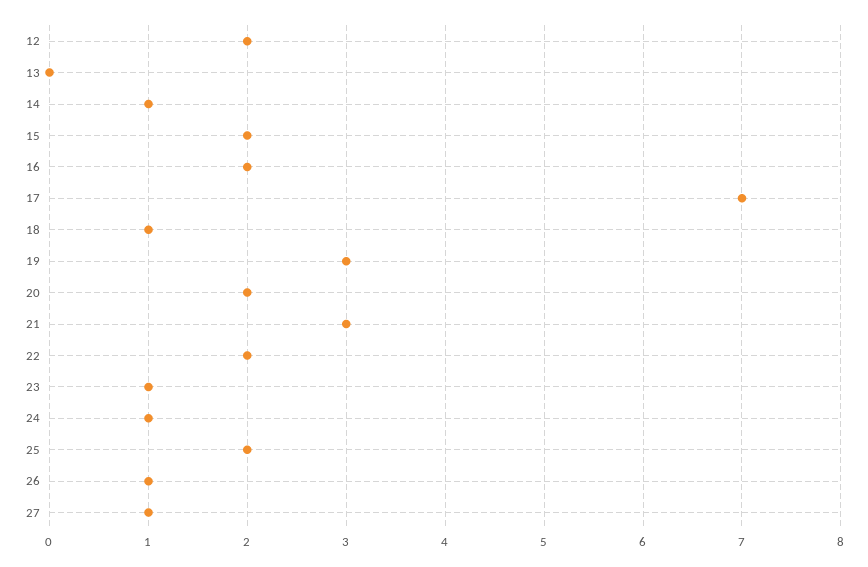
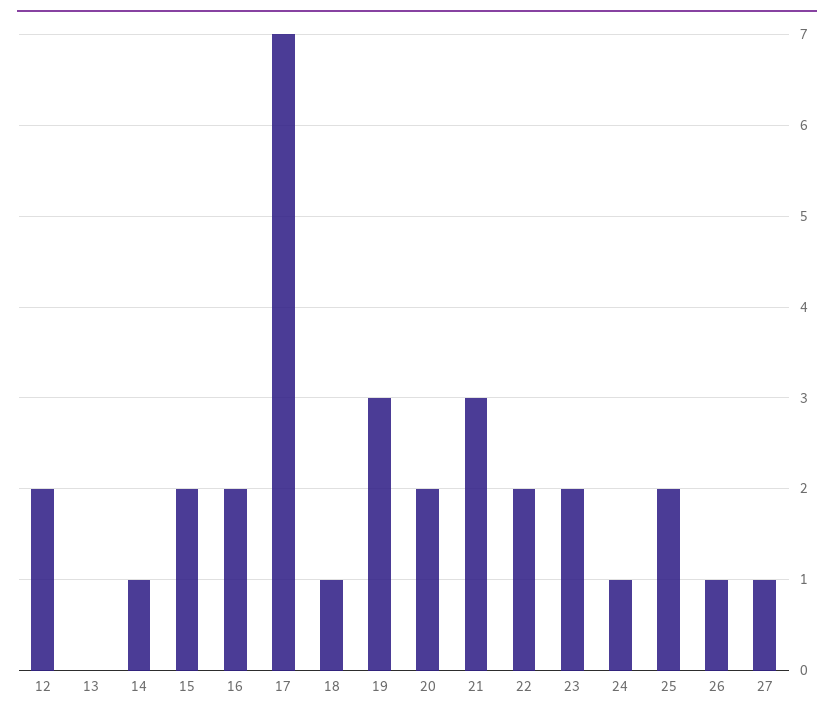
23: 1 -> 2

